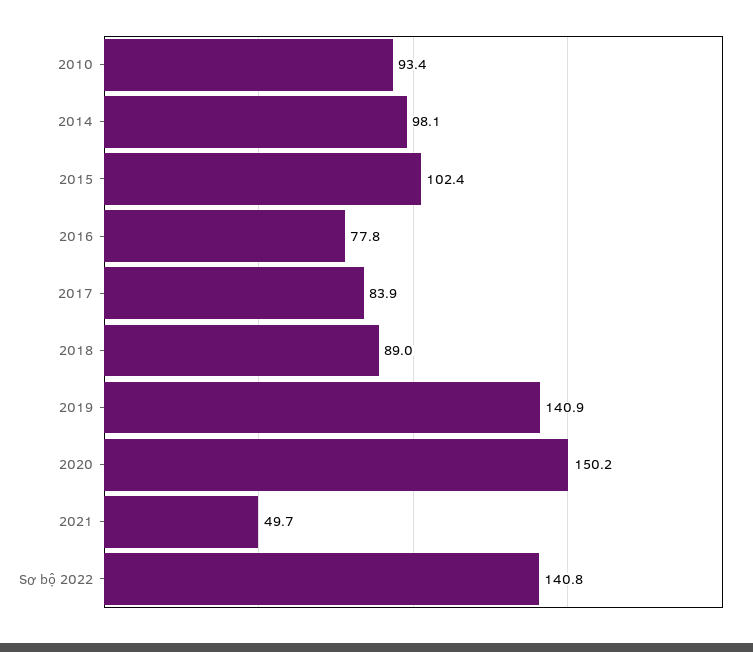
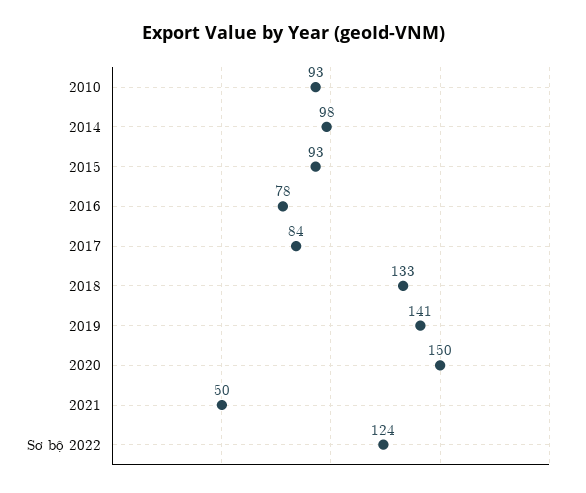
2015: 102.4 -> 93
2018: 89 -> 133
Sơ bộ 2022: 140.8 -> 124

